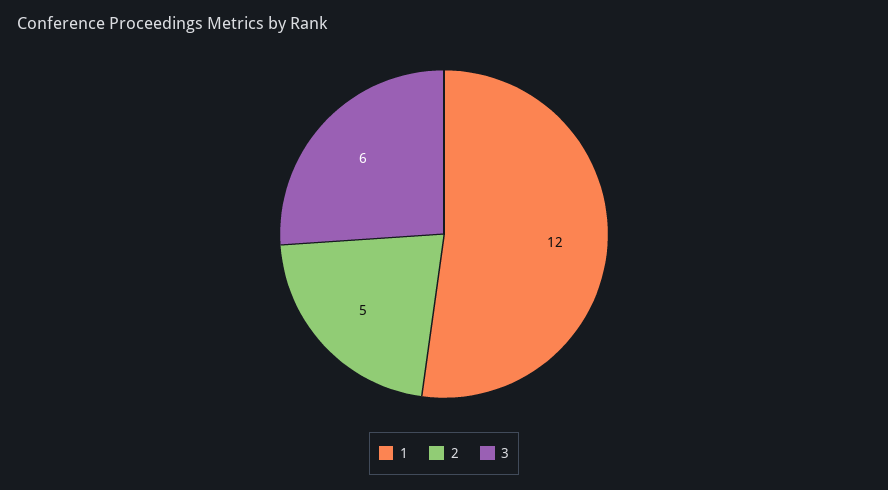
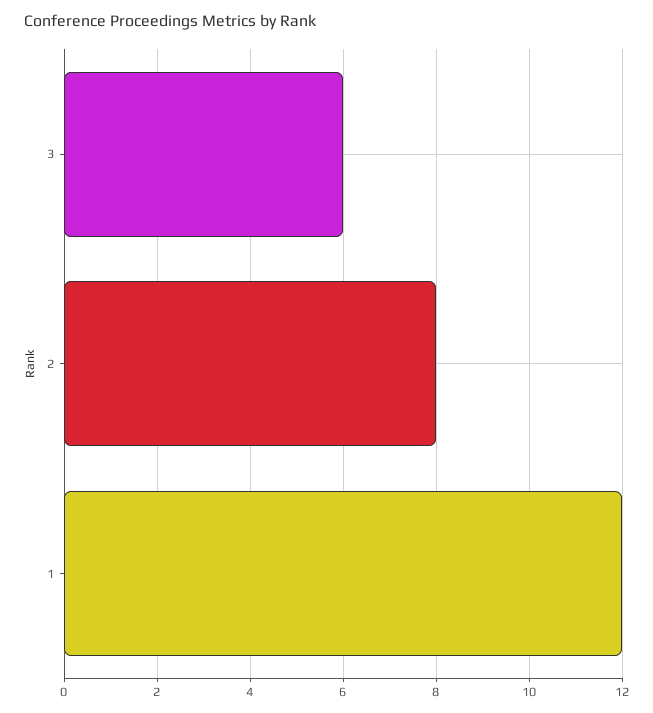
2: 5 -> 8

